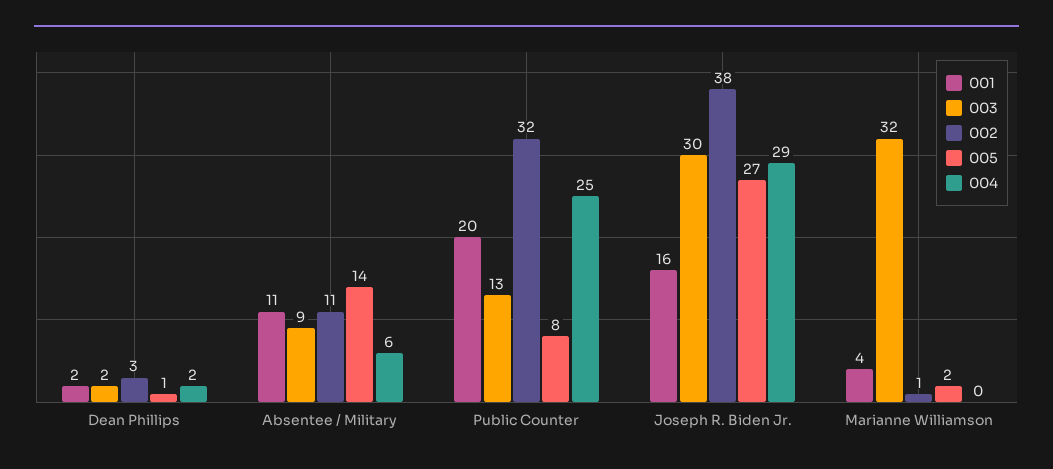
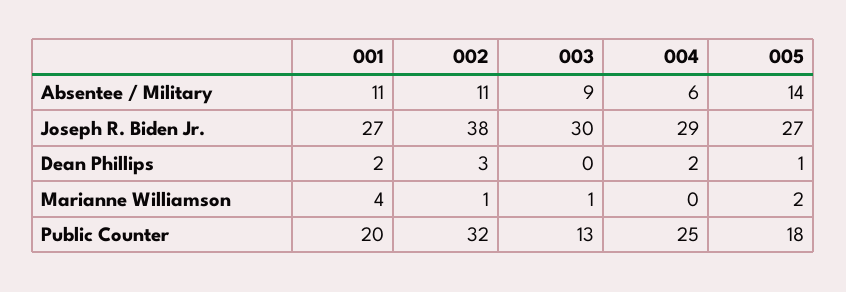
003, Dean Phillips: 2 -> 0
005, Public Counter: 8 -> 18
001, Joseph R. Biden Jr.: 16 -> 27
003, Marianne Williamson: 32 -> 1

